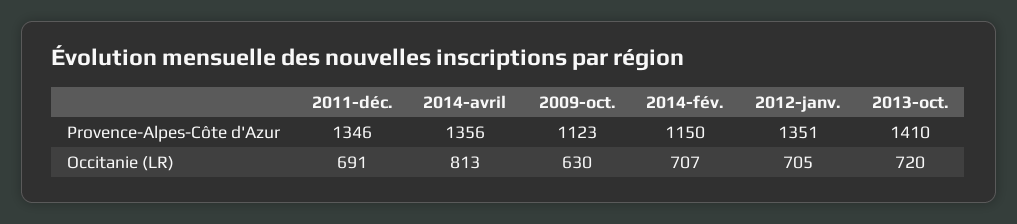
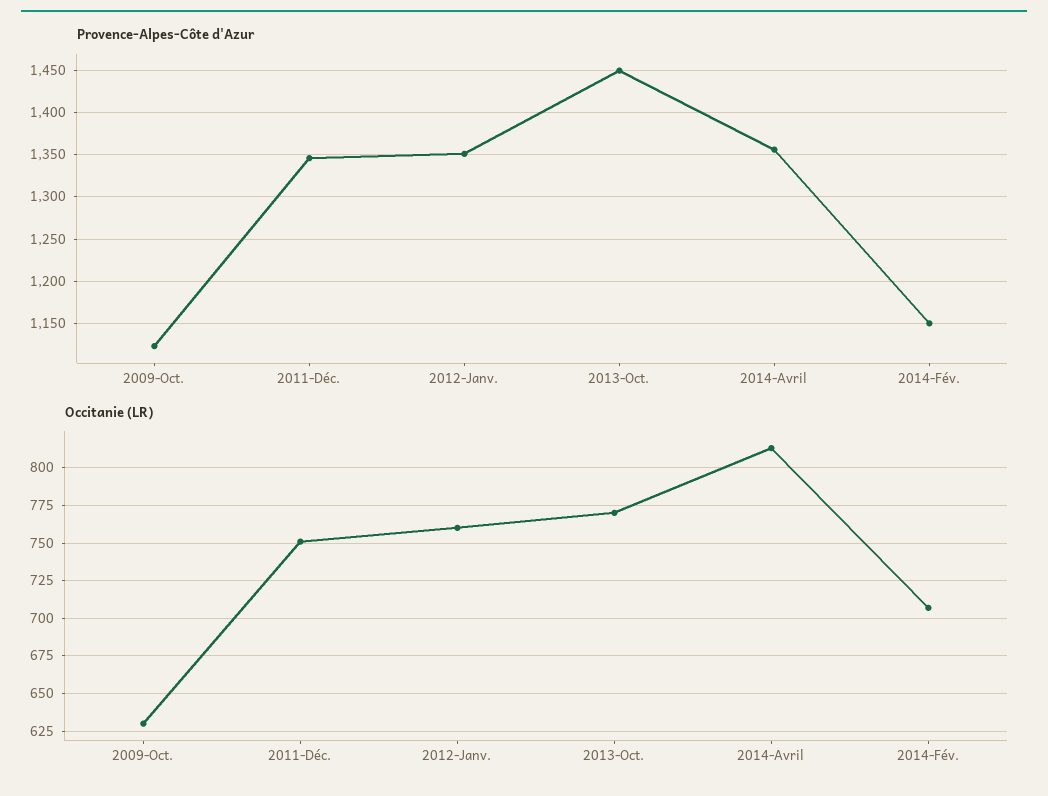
Provence-Alpes-Côte d'Azur, 2013-oct.: 1410 -> 1450
Occitanie (LR), 2011-déc.: 691 -> 750
Occitanie (LR), 2012-janv.: 705 -> 760
Occitanie (LR), 2013-oct.: 720 -> 770

